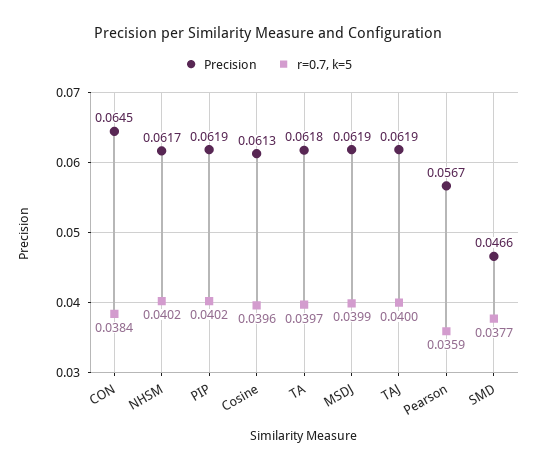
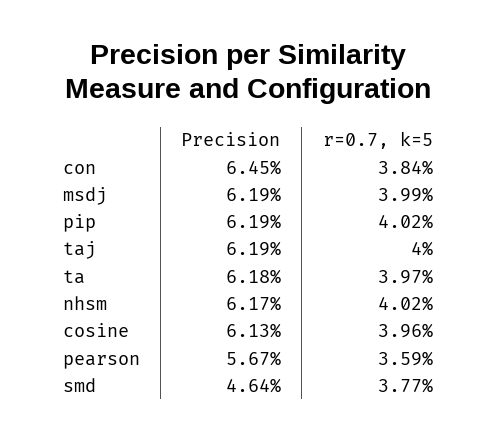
Precision, SMD: 0.0466 -> 0.0464

